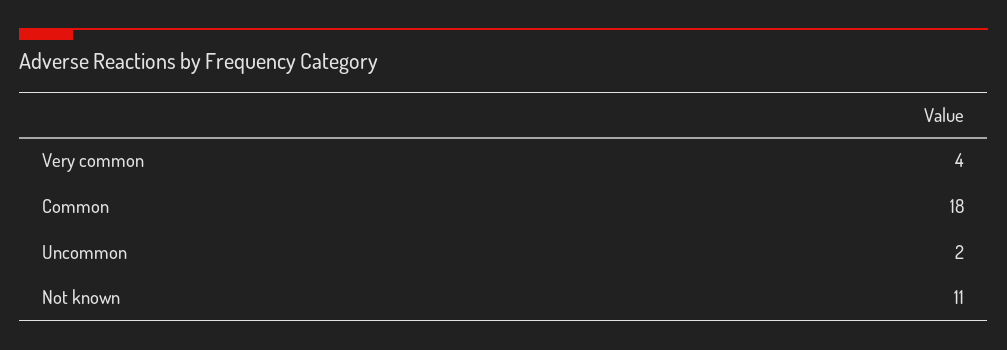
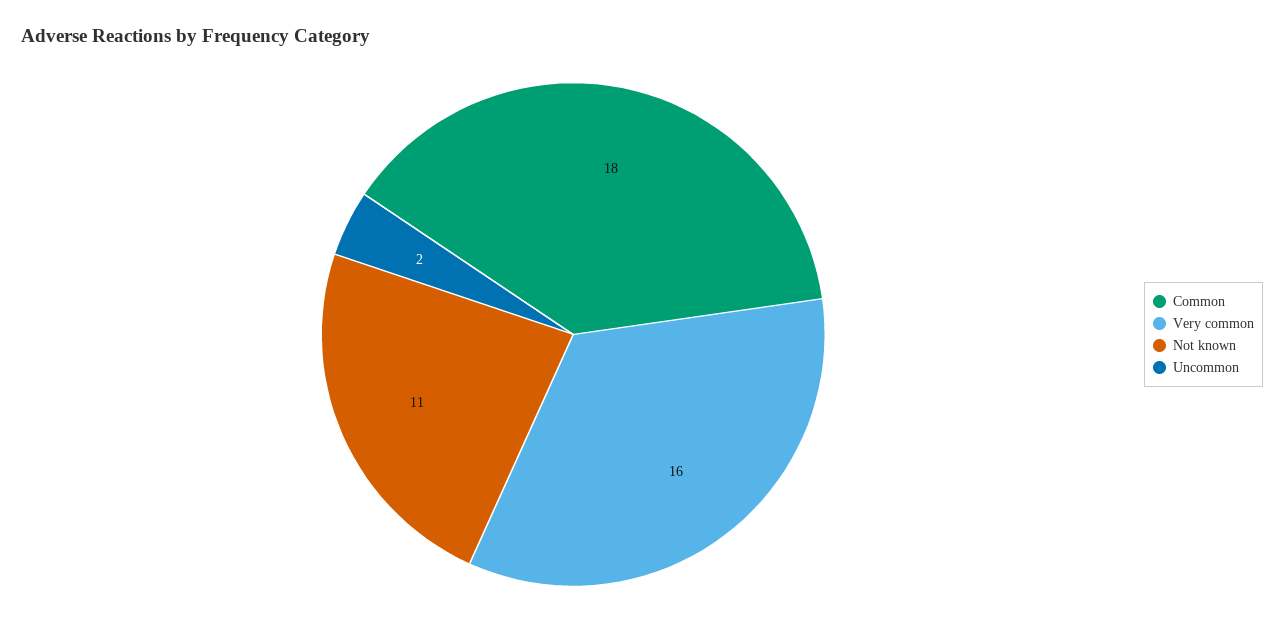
Very common: 4 -> 16

